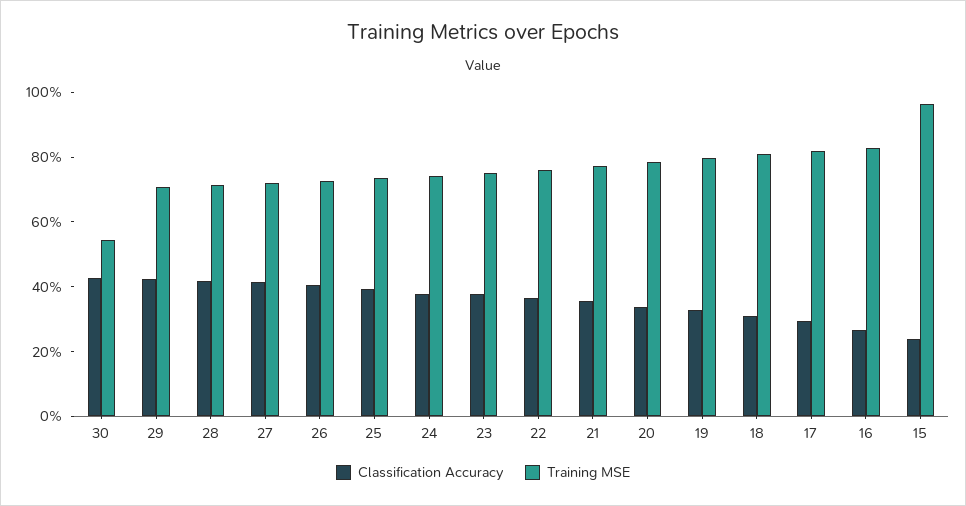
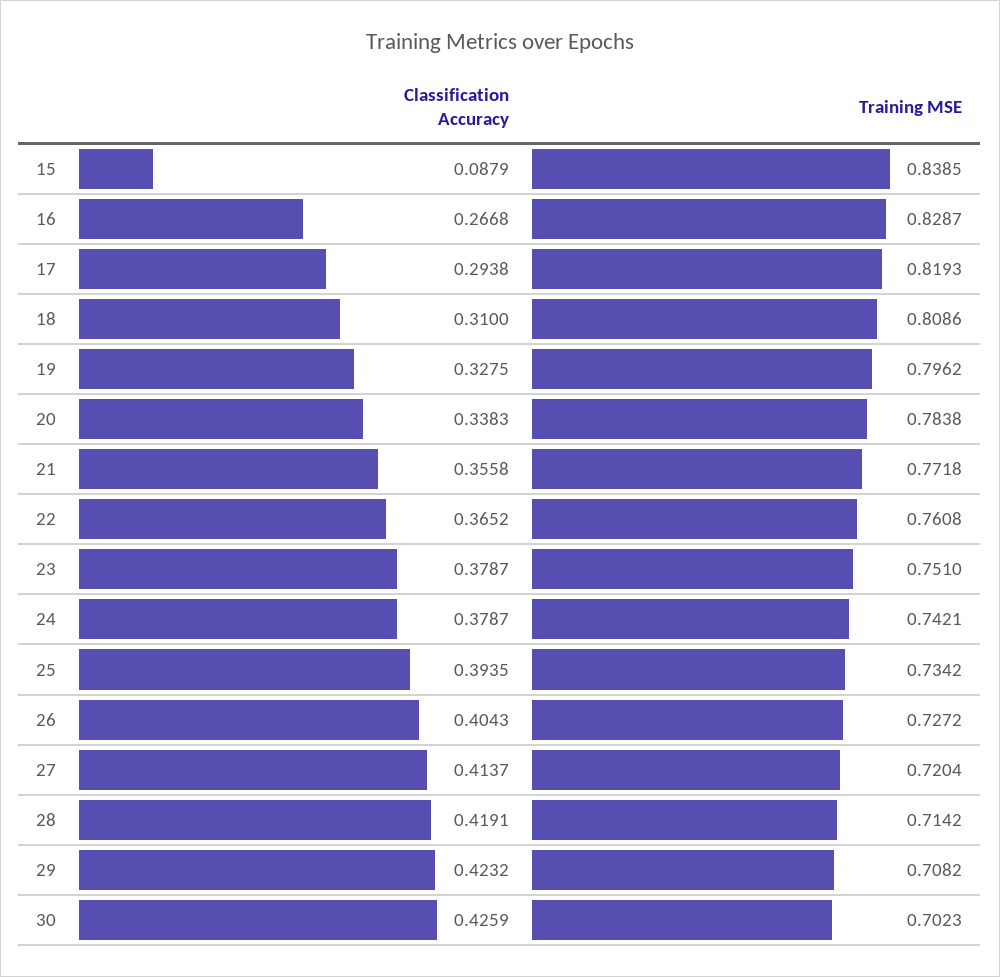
Training MSE, 30: 0.55 -> 0.7023
Classification Accuracy, 15: 0.25 -> 0.0879
Training MSE, 15: 0.95 -> 0.8385

